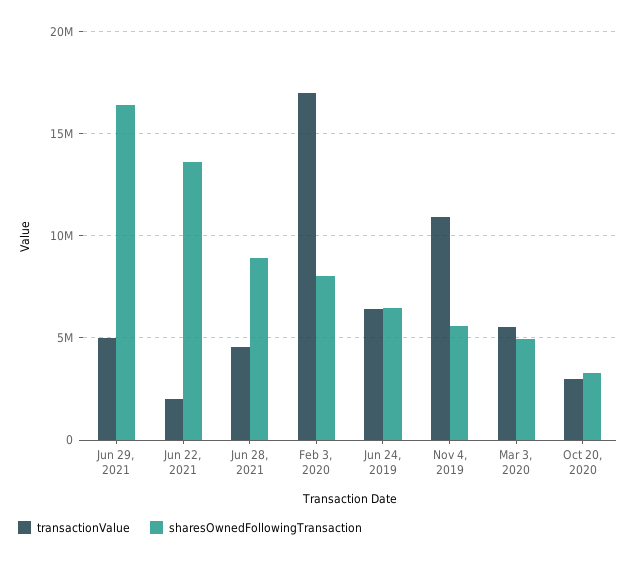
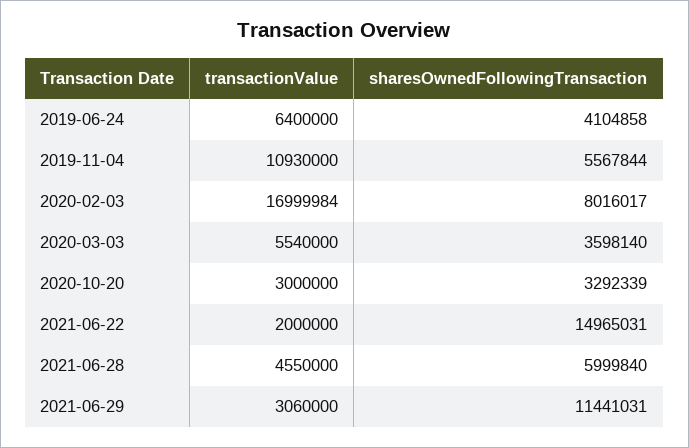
transactionValue, Jun 29, 2021: 5000000 -> 3060000
sharesOwnedFollowingTransaction, Jun 29, 2021: 16500000 -> 11441031
sharesOwnedFollowingTransaction, Jun 22, 2021: 13500000 -> 14965031
sharesOwnedFollowingTransaction, Jun 28, 2021: 9000000 -> 5999840
sharesOwnedFollowingTransaction, Jun 24, 2019: 6500000 -> 4104858
sharesOwnedFollowingTransaction, Mar 3, 2020: 5000000 -> 3598140

